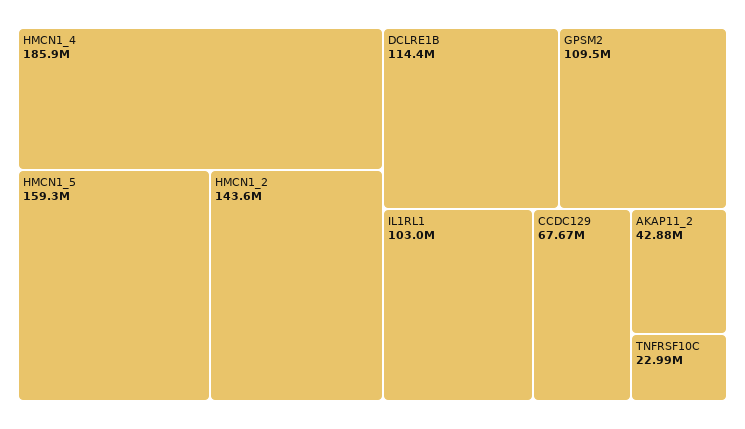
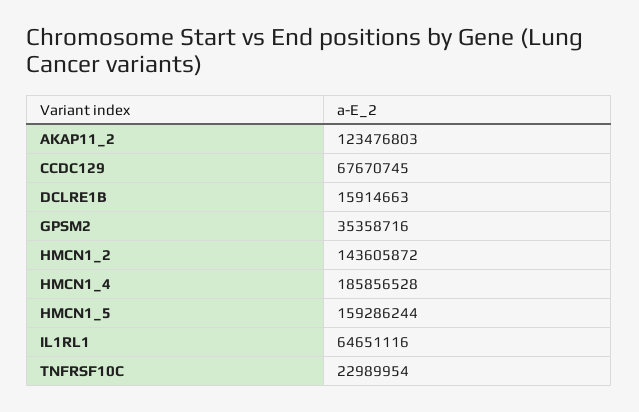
DCLRE1B: 114400000 -> 15914663
GPSM2: 109500000 -> 35358716
IL1RL1: 103000000 -> 64651116
AKAP11_2: 42880000 -> 123476803

